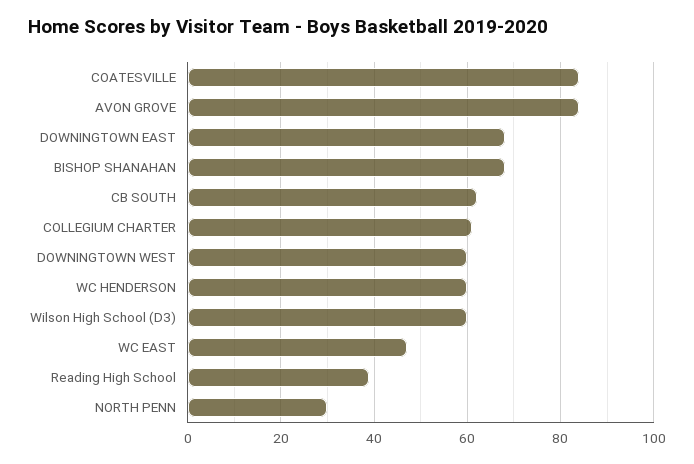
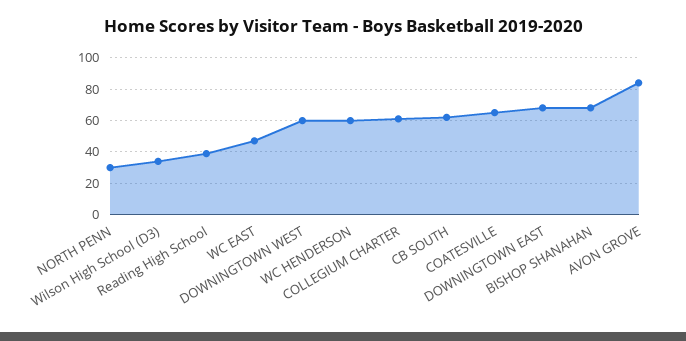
COATESVILLE: 85 -> 65
Wilson High School (D3): 60 -> 35

